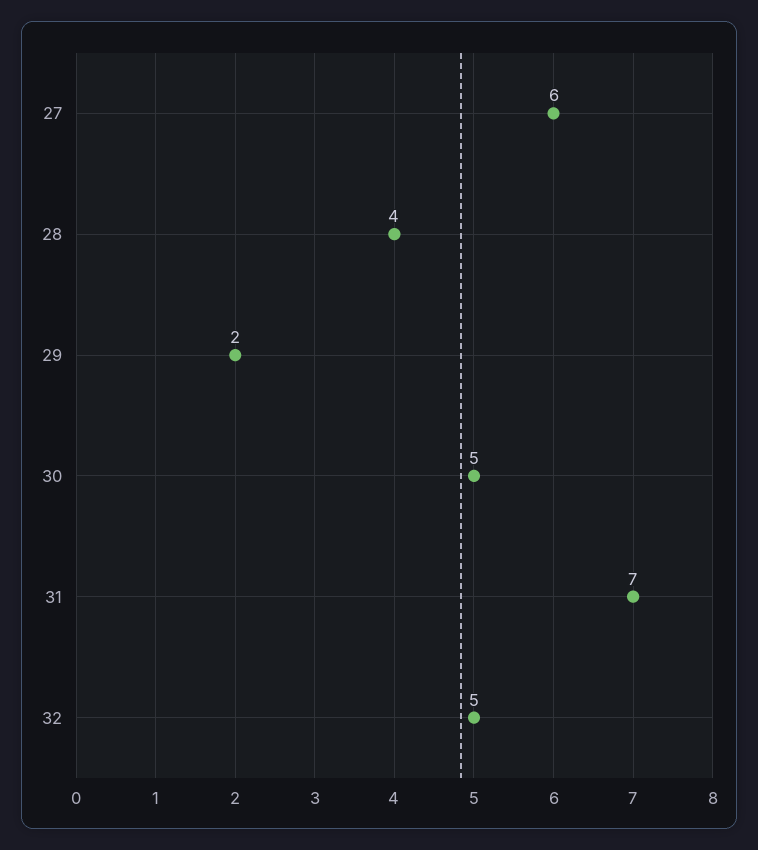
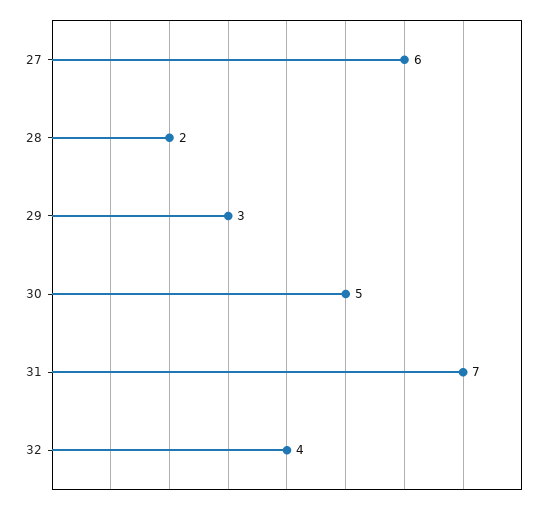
28: 4 -> 2
29: 2 -> 3
32: 5 -> 4

